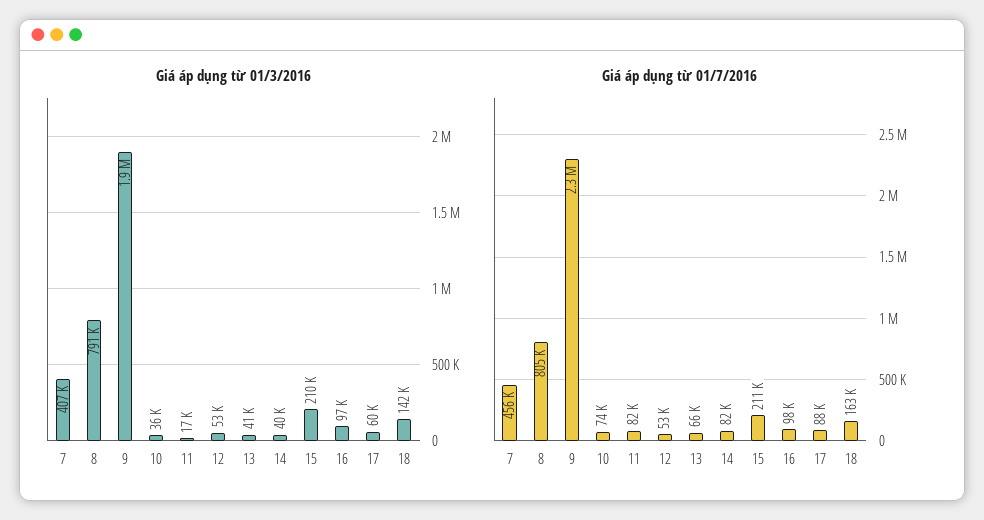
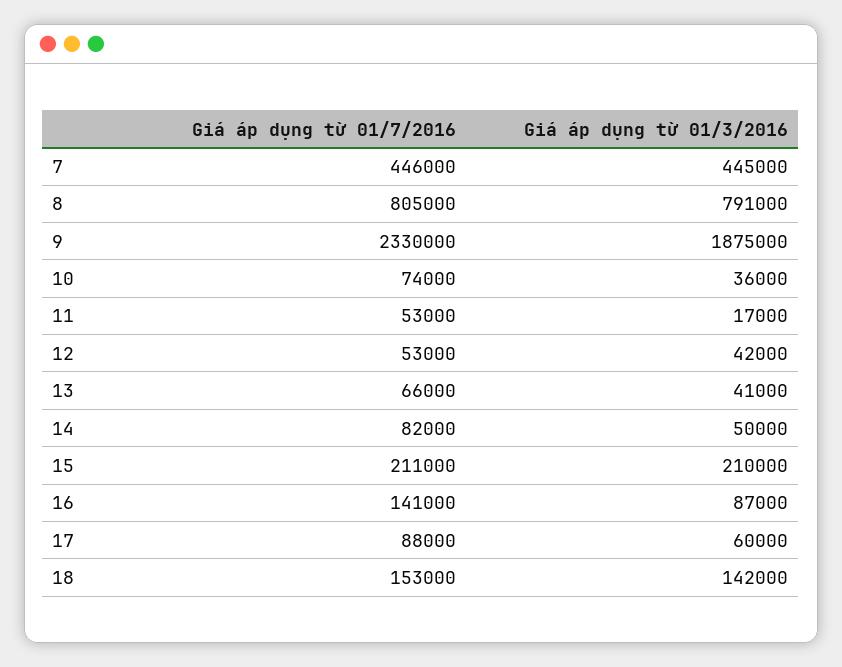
Giá áp dụng từ 01/3/2016, 7: 407000 -> 445000
Giá áp dụng từ 01/3/2016, 12: 53000 -> 42000
Giá áp dụng từ 01/3/2016, 14: 40000 -> 50000
Giá áp dụng từ 01/3/2016, 16: 97000 -> 87000
Giá áp dụng từ 01/7/2016, 7: 456000 -> 446000
Giá áp dụng từ 01/7/2016, 11: 82000 -> 53000
Giá áp dụng từ 01/7/2016, 16: 98000 -> 141000
Giá áp dụng từ 01/7/2016, 18: 163000 -> 153000

